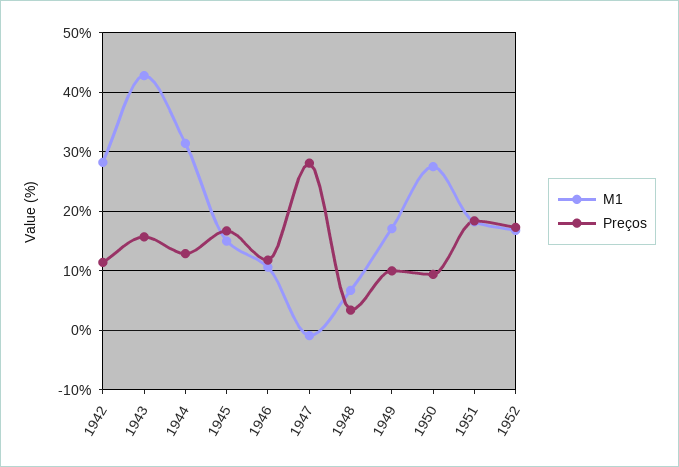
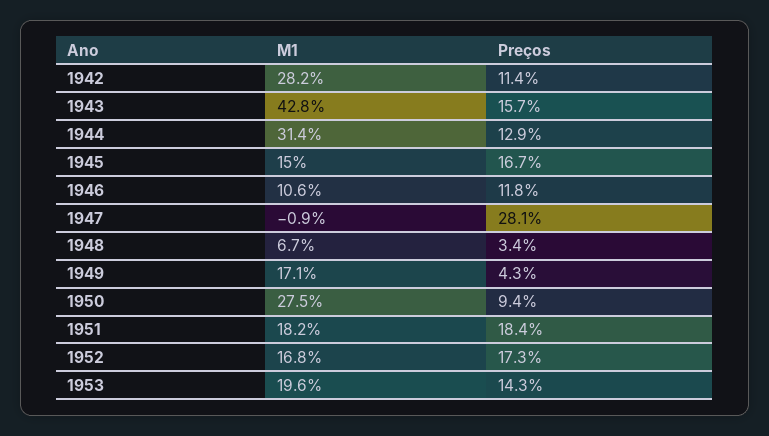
Preços, 1949: 10 -> 4.3
M1, 1953: none -> 19.6
Preços, 1953: none -> 14.3

